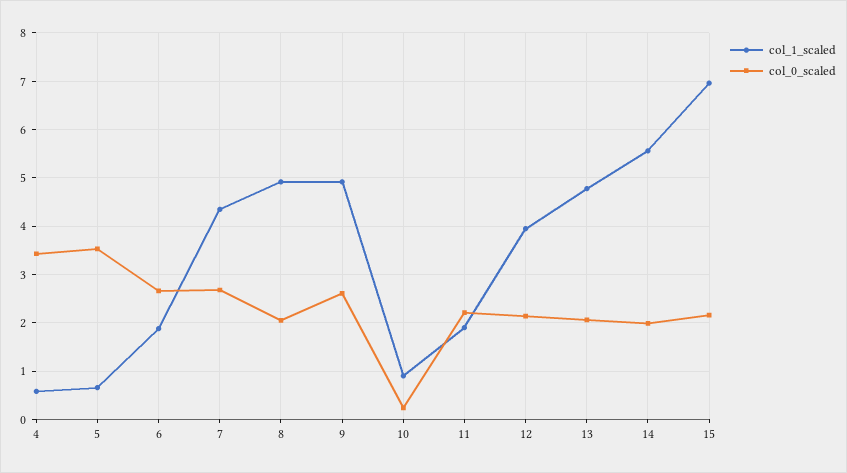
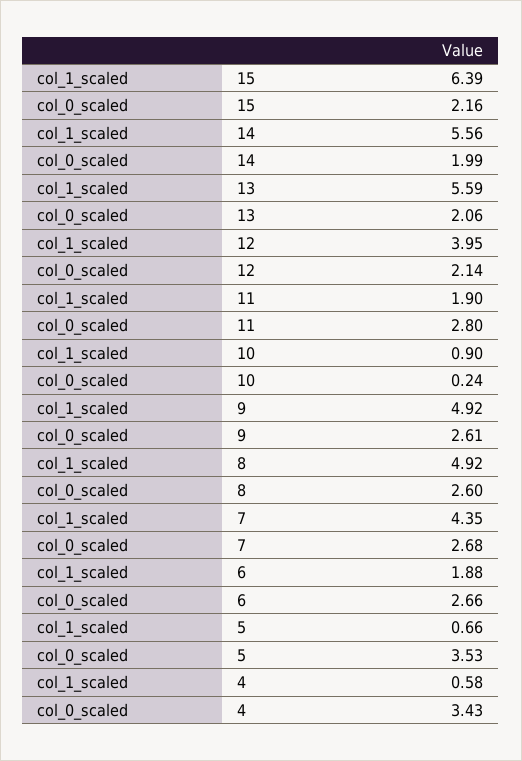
col_0_scaled, 8: 2 -> 2.6
col_0_scaled, 11: 2.2 -> 2.8
col_1_scaled, 13: 4.8 -> 5.59
col_1_scaled, 15: 7 -> 6.39

